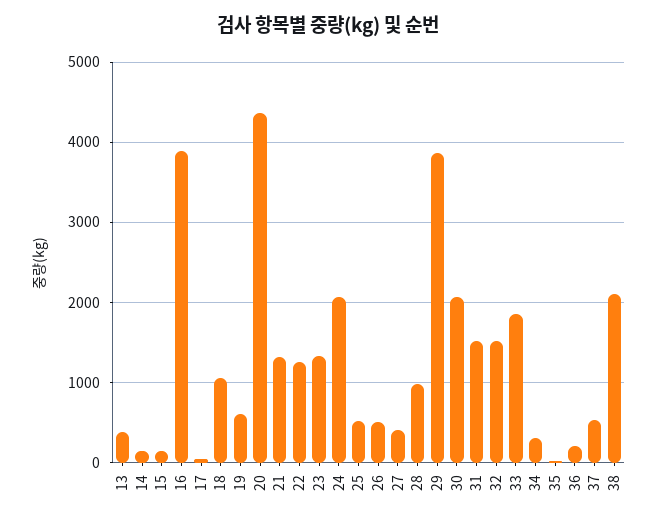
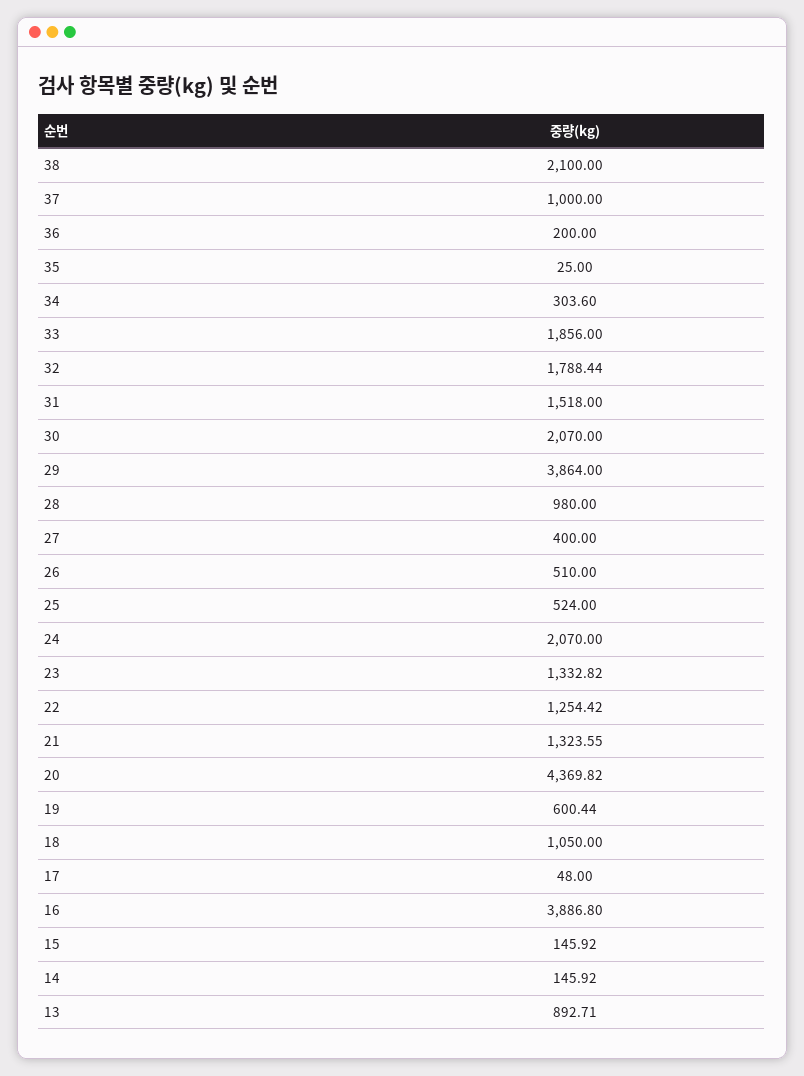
13: 400 -> 892.71
32: 1500 -> 1788.44
37: 500 -> 1000

